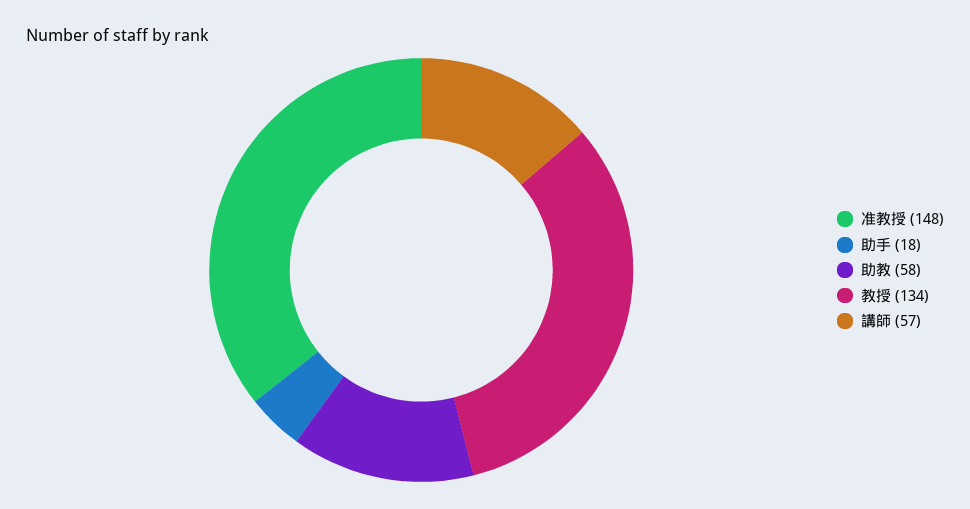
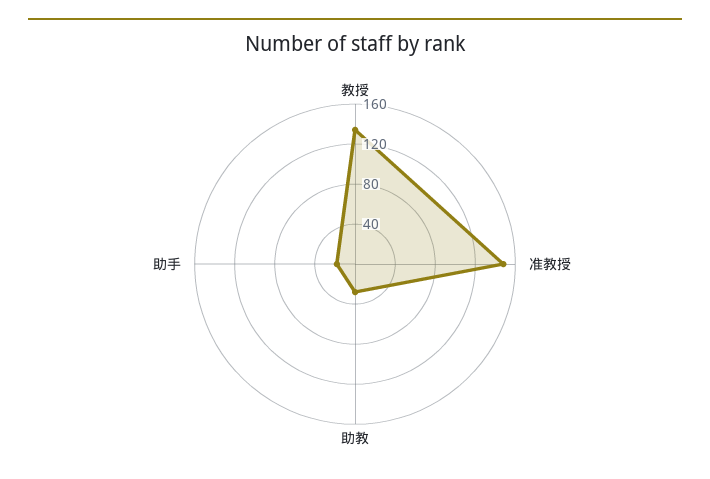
助教: 58 -> 30
講師: 57 -> none

